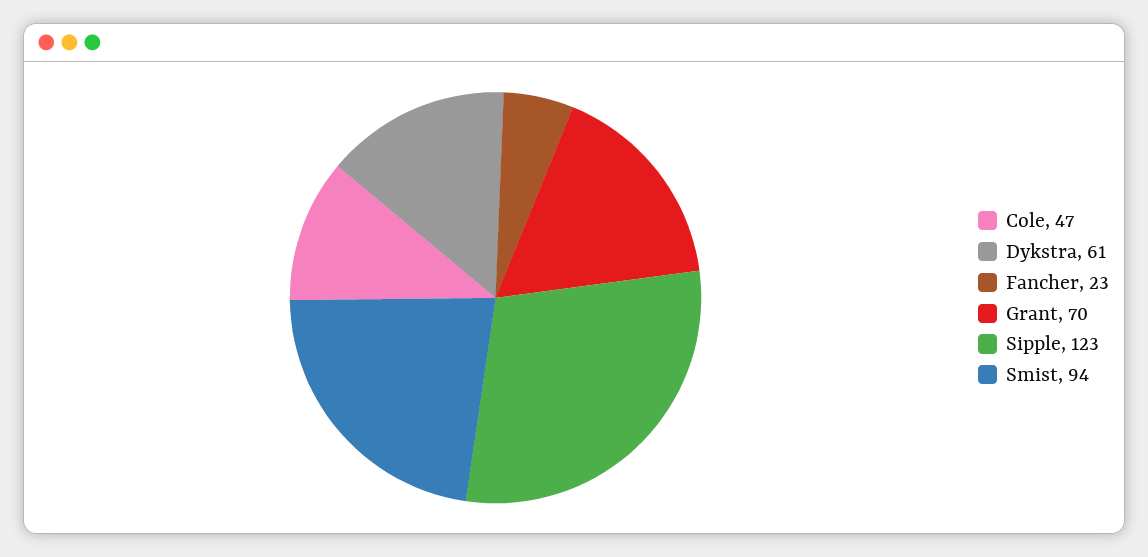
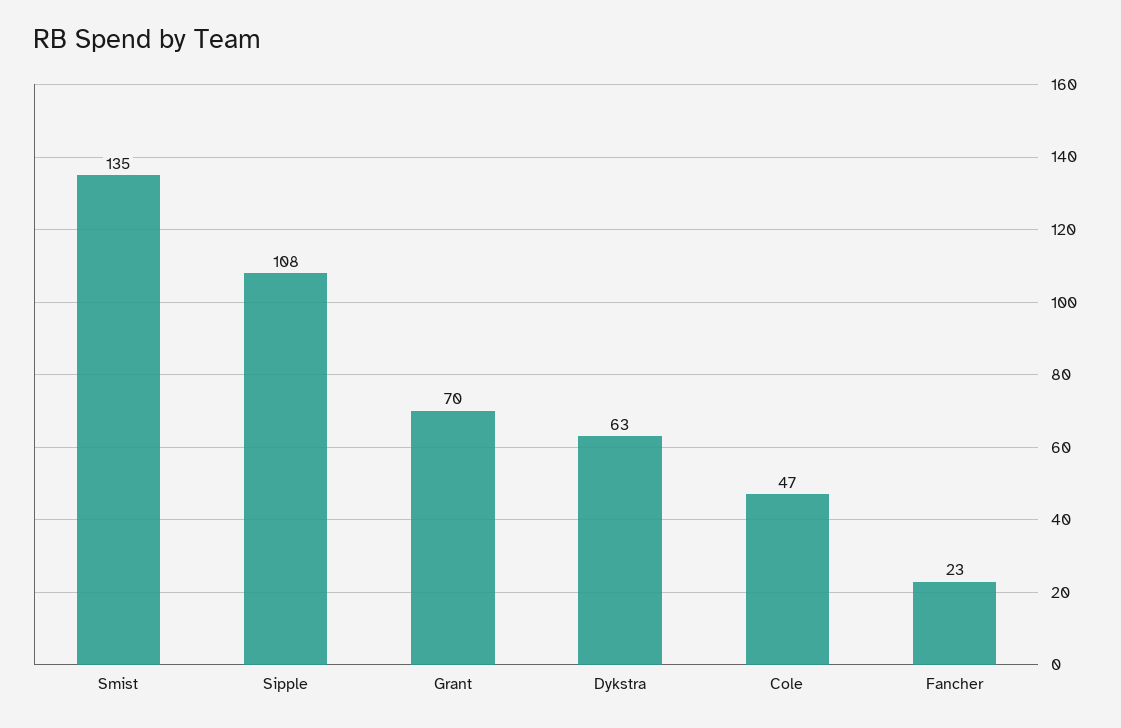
Dykstra: 61 -> 63
Sipple: 123 -> 108
Smist: 94 -> 135

